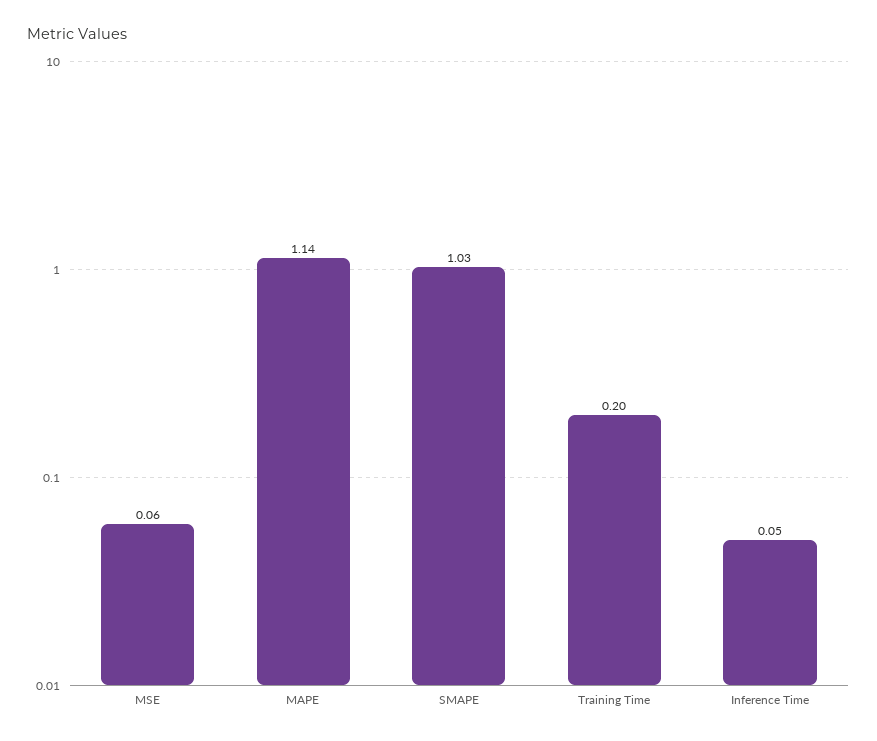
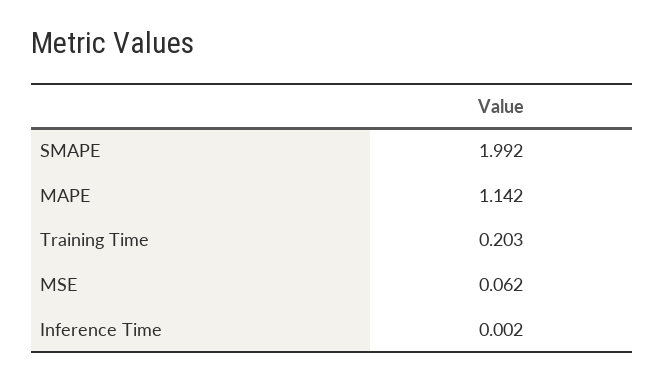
SMAPE: 1.03 -> 1.992
Inference Time: 0.05 -> 0.002

